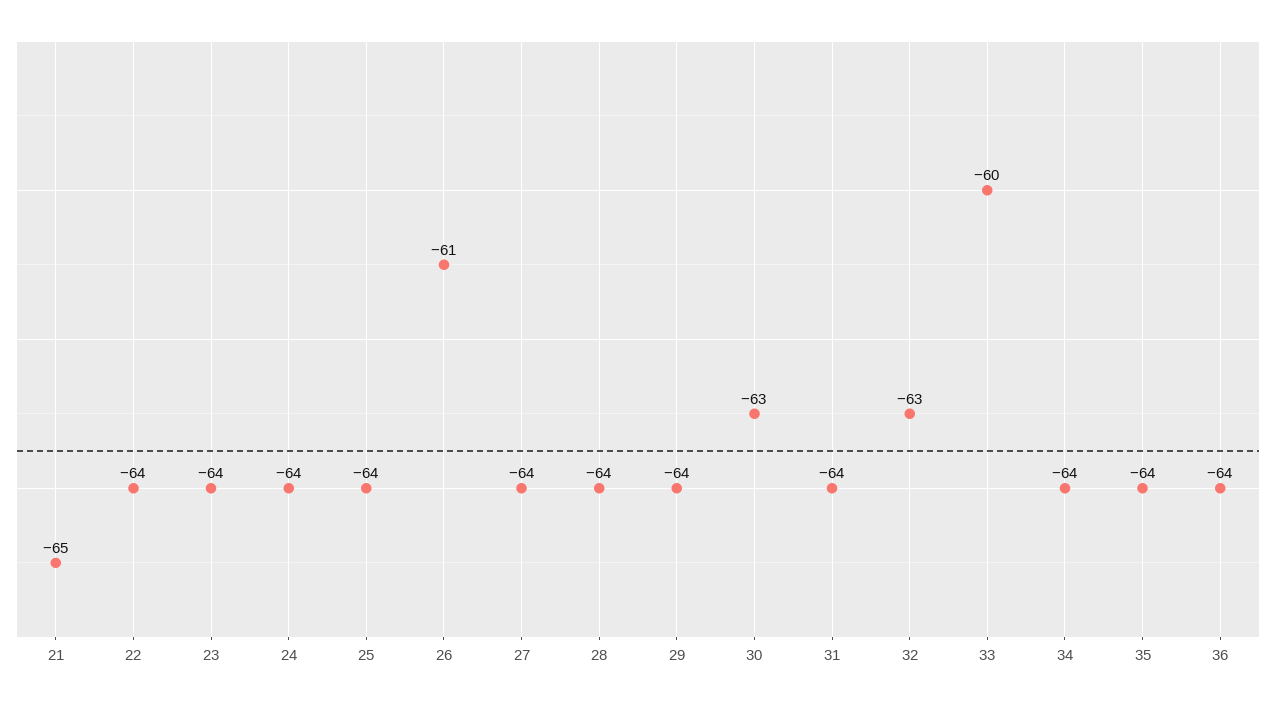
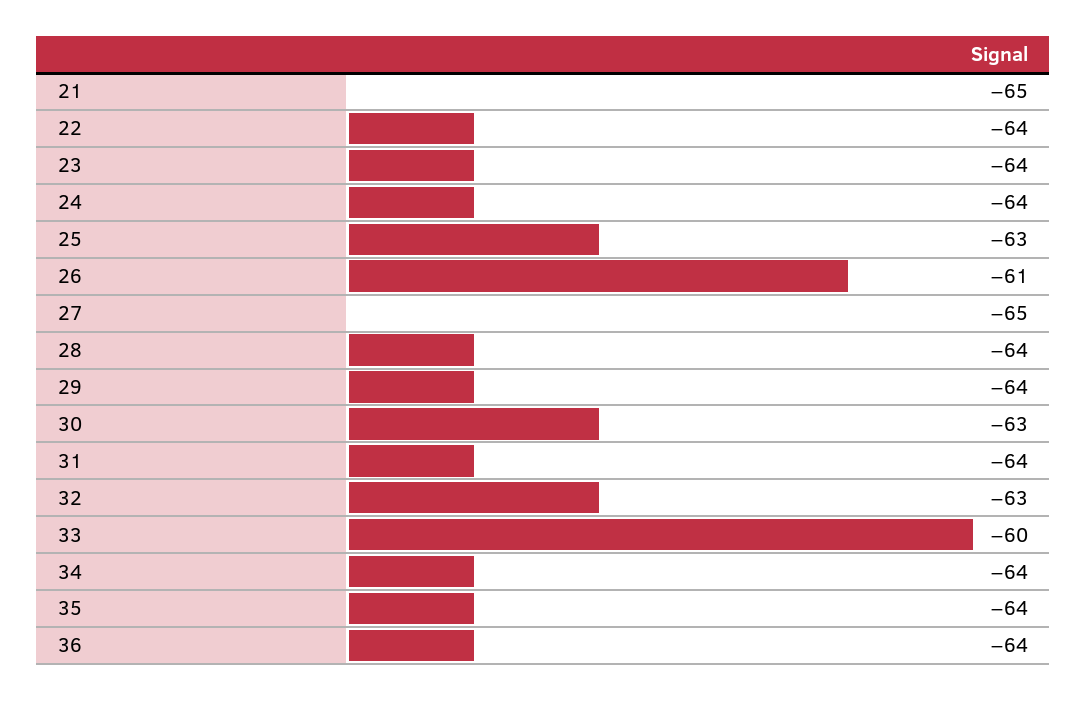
25: -64 -> -63
27: -64 -> -65

